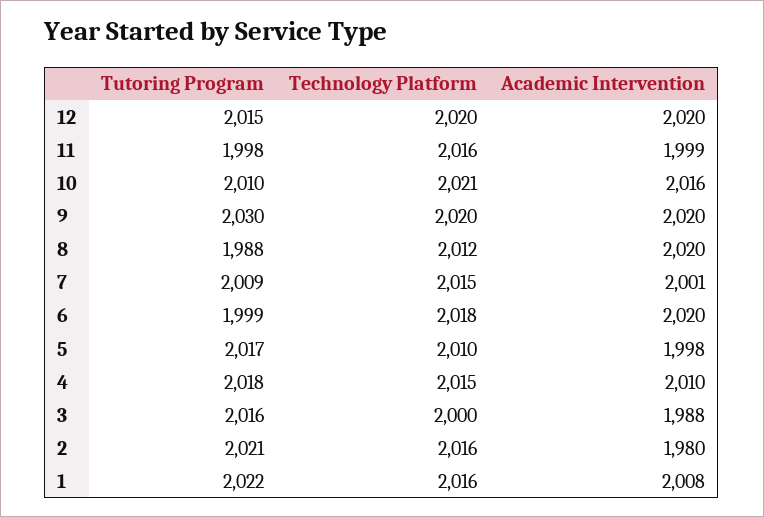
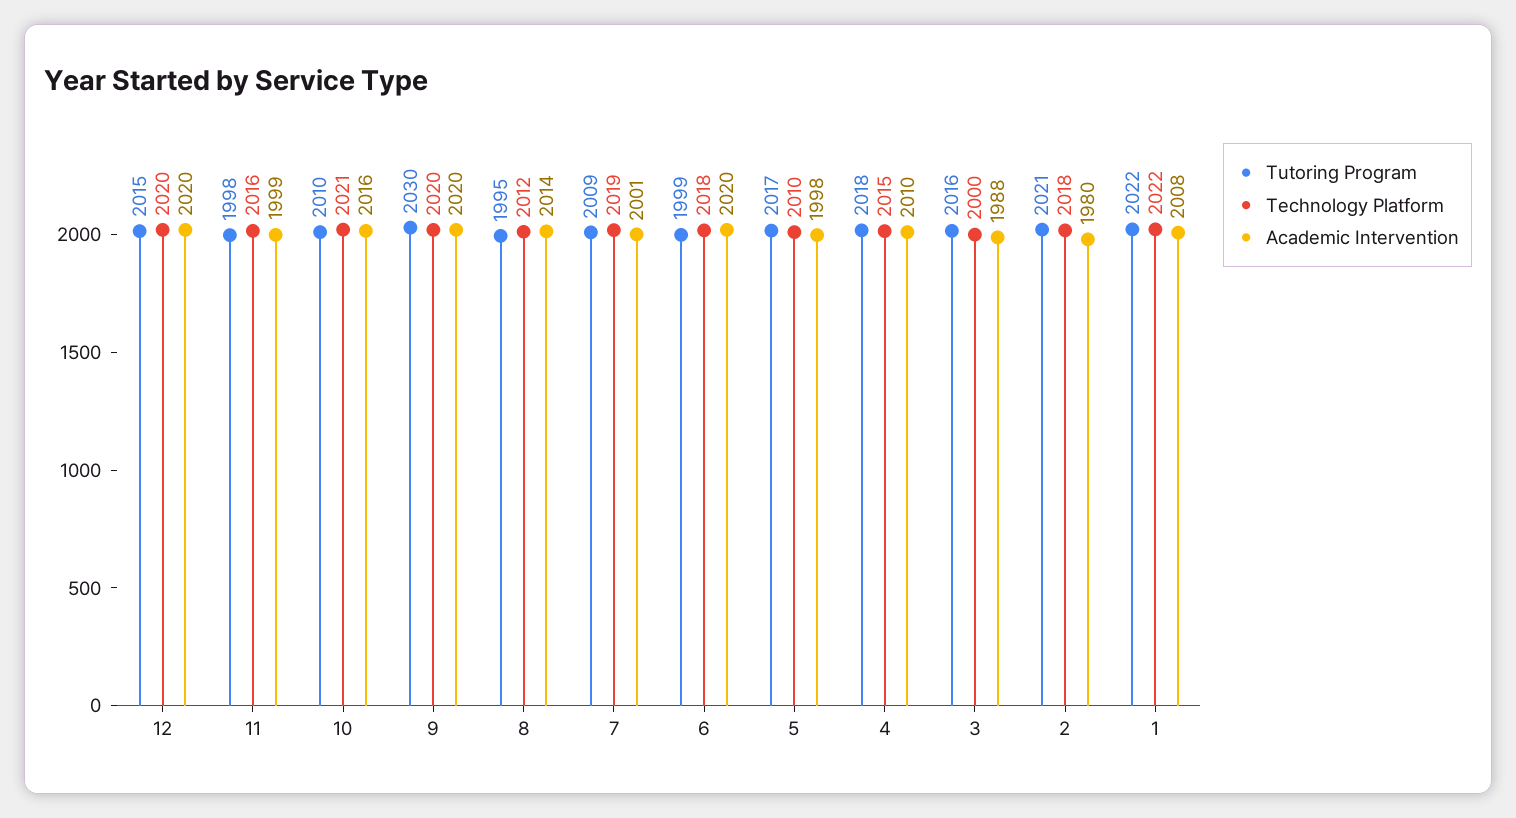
Tutoring Program, 8: 1988 -> 1995
Academic Intervention, 8: 2020 -> 2014
Technology Platform, 7: 2015 -> 2019
Technology Platform, 2: 2016 -> 2018
Technology Platform, 1: 2016 -> 2022

